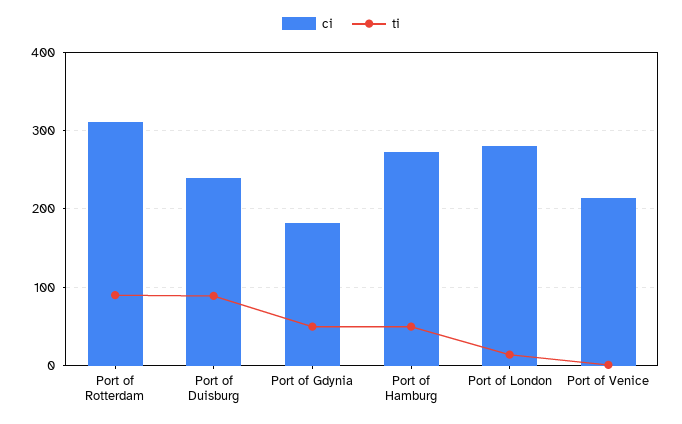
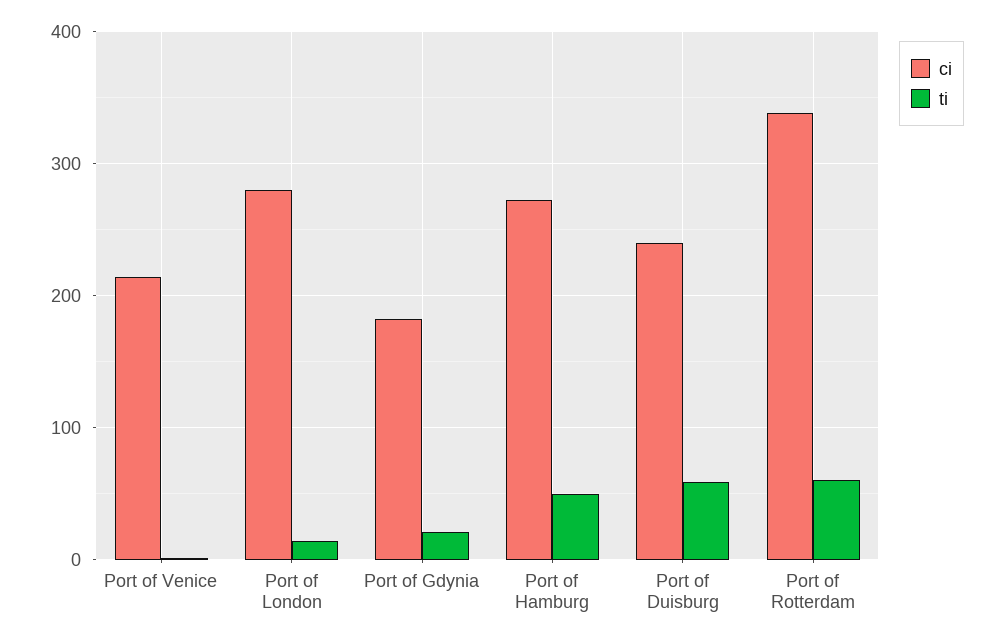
ci, Port of Rotterdam: 310 -> 340
ti, Port of Rotterdam: 90 -> 60
ti, Port of Duisburg: 90 -> 60
ti, Port of Gdynia: 50 -> 20

